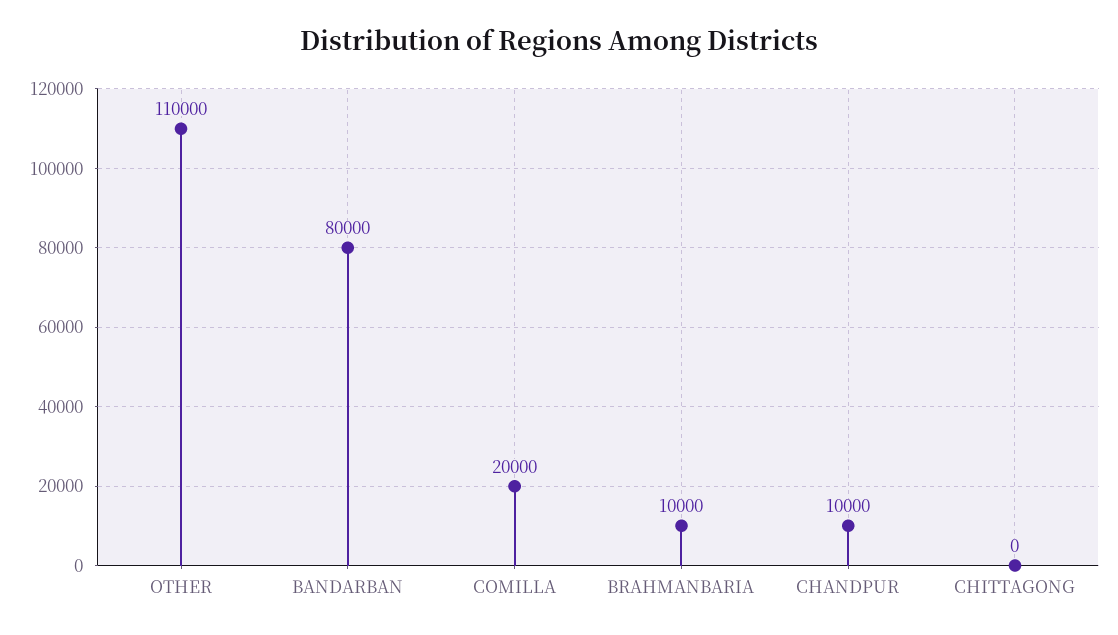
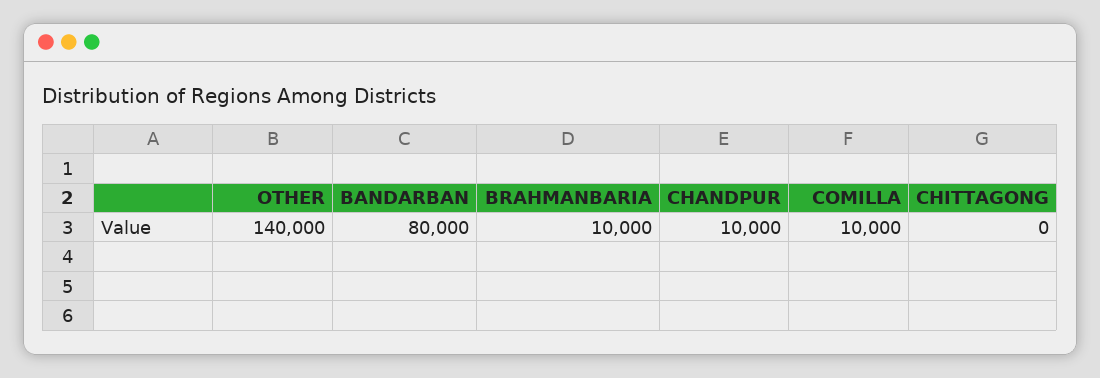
OTHER: 110000 -> 140000
COMILLA: 20000 -> 10000

